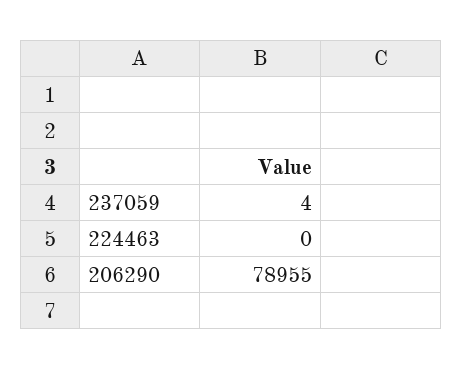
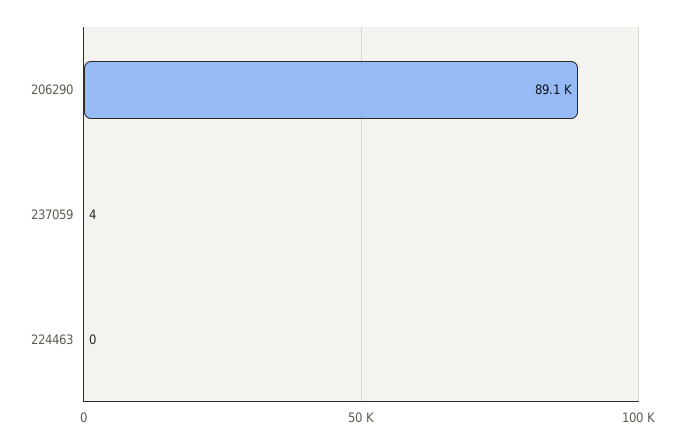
206290: 78955 -> 89100

